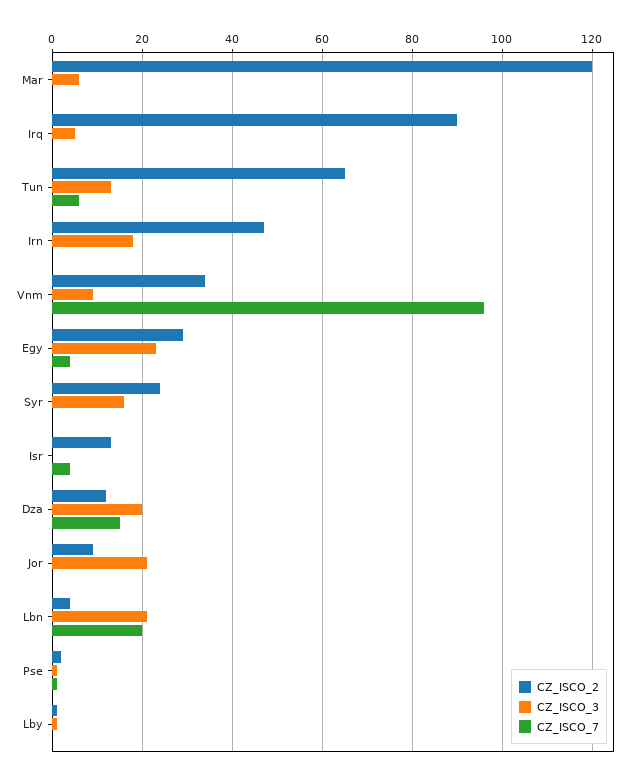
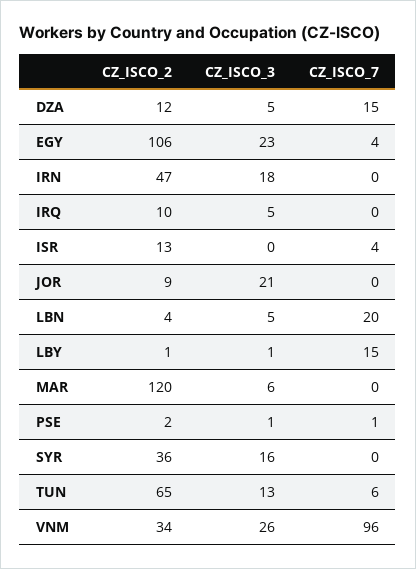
CZ_ISCO_2, Irq: 90 -> 10
CZ_ISCO_3, Vnm: 10 -> 26
CZ_ISCO_2, Egy: 30 -> 106
CZ_ISCO_2, Syr: 25 -> 36
CZ_ISCO_3, Dza: 20 -> 5
CZ_ISCO_3, Lbn: 20 -> 5
CZ_ISCO_7, Lby: 0 -> 15

